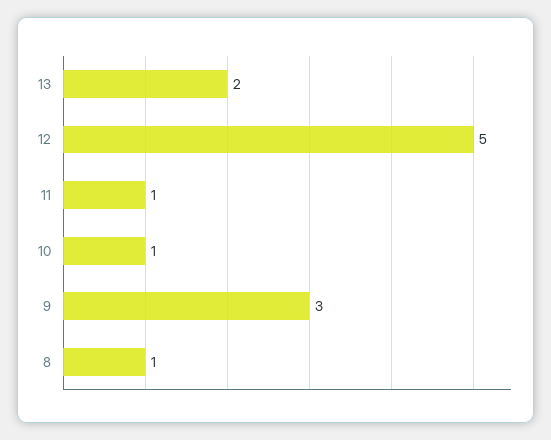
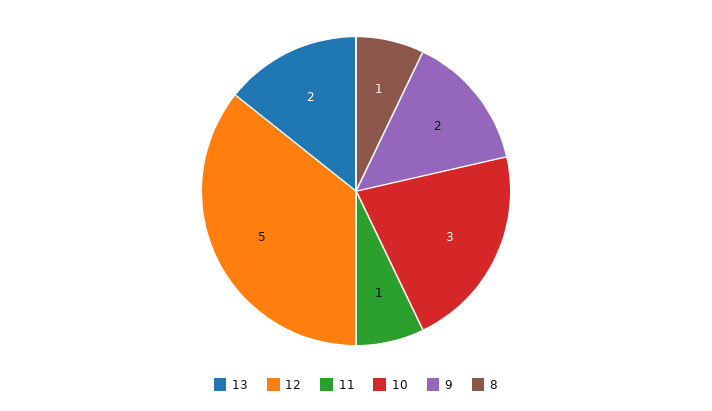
10: 1 -> 3
9: 3 -> 2

